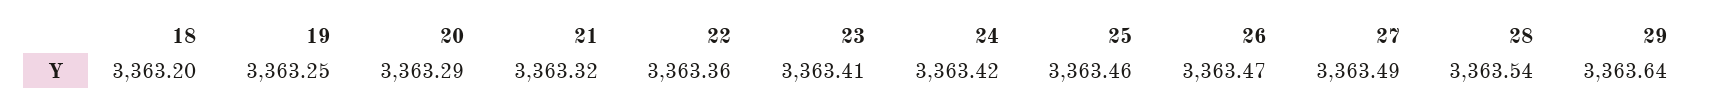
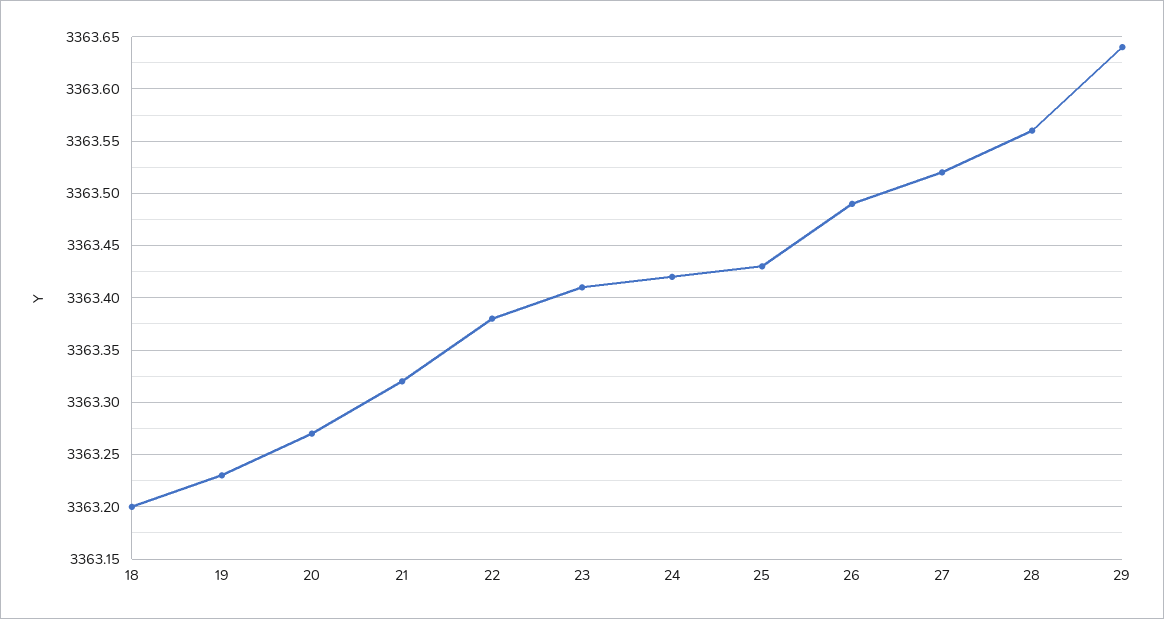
19: 3363.25 -> 3363.23
20: 3363.29 -> 3363.27
22: 3363.36 -> 3363.38
25: 3363.46 -> 3363.43
26: 3363.47 -> 3363.49
27: 3363.49 -> 3363.52
28: 3363.54 -> 3363.56

